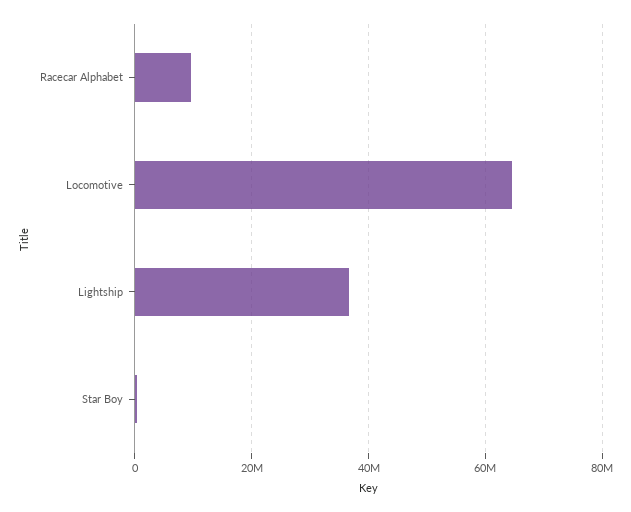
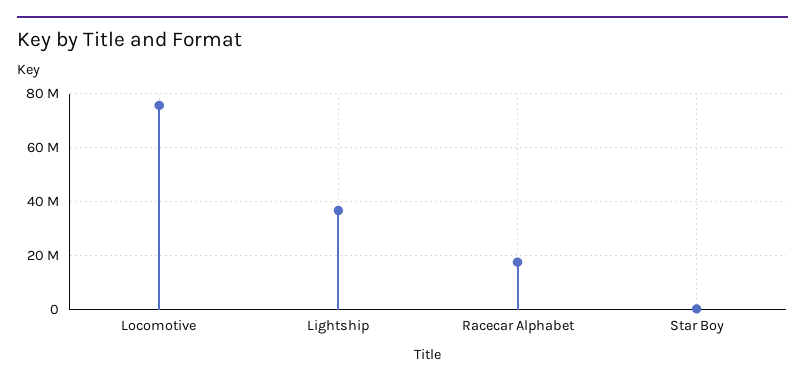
Racecar Alphabet: 10000000 -> 17500000
Locomotive: 64000000 -> 75000000

